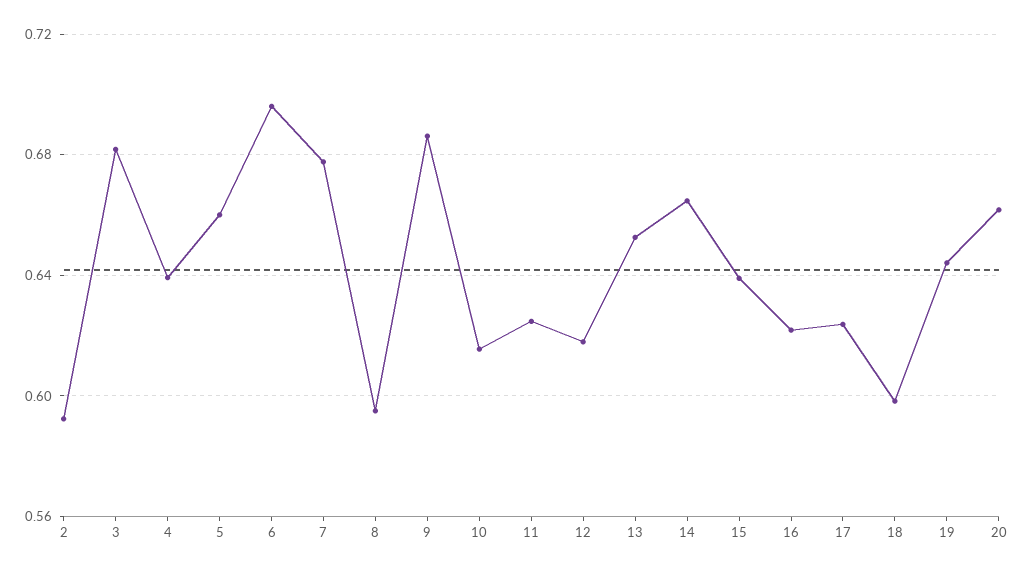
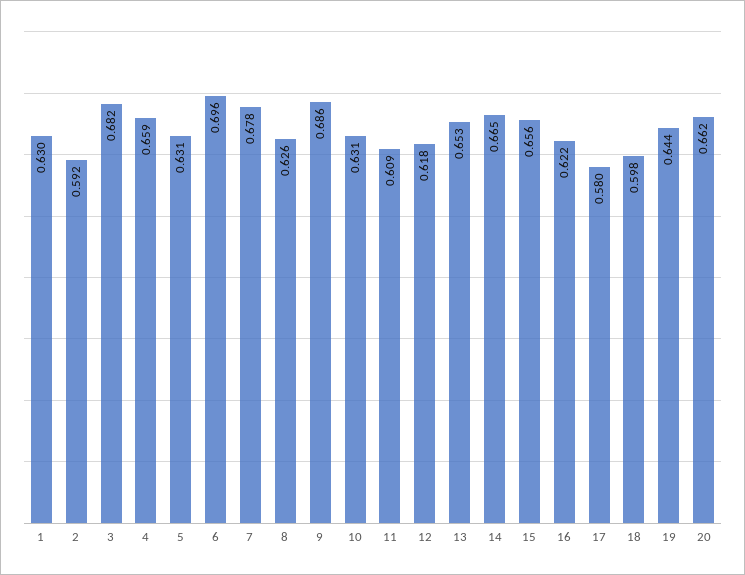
4: 0.64 -> 0.659
5: 0.66 -> 0.631
8: 0.595 -> 0.626
10: 0.615 -> 0.631
11: 0.625 -> 0.609
15: 0.64 -> 0.656
17: 0.625 -> 0.58
1: none -> 0.63

